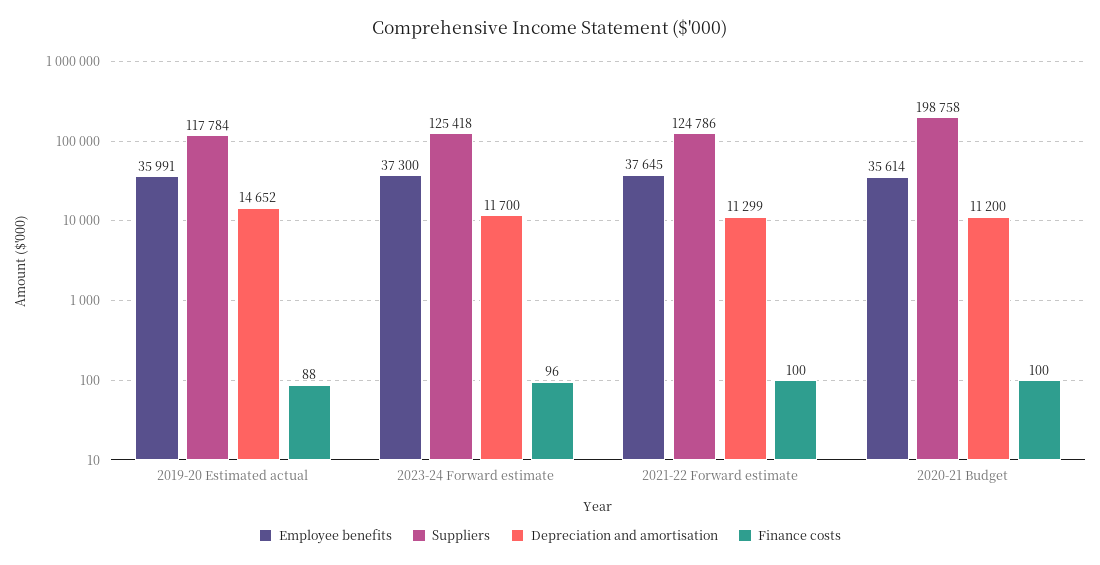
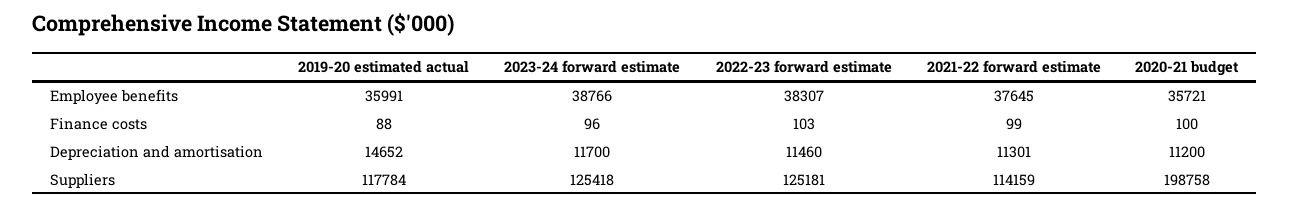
Employee benefits, 2023-24 Forward estimate: 37300 -> 38766
Suppliers, 2021-22 Forward estimate: 124786 -> 114159
Depreciation and amortisation, 2021-22 Forward estimate: 11299 -> 11301
Finance costs, 2021-22 Forward estimate: 100 -> 99
Employee benefits, 2020-21 Budget: 35614 -> 35721
Employee benefits, 2022-23 forward estimate: none -> 38307
Finance costs, 2022-23 forward estimate: none -> 103
Depreciation and amortisation, 2022-23 forward estimate: none -> 11460
Suppliers, 2022-23 forward estimate: none -> 125181

